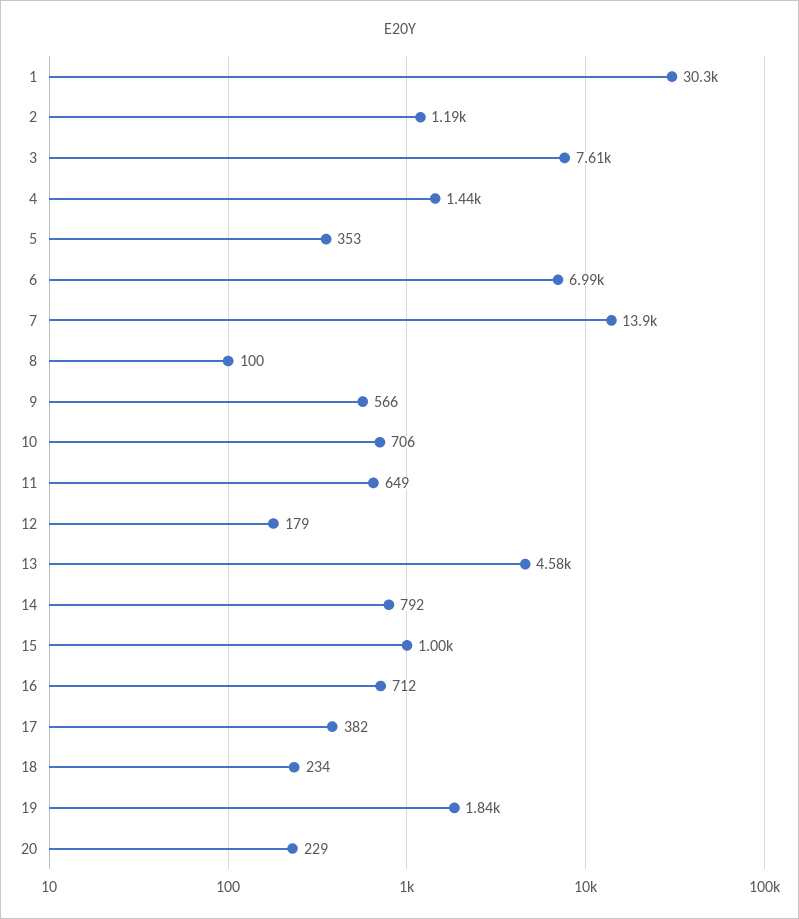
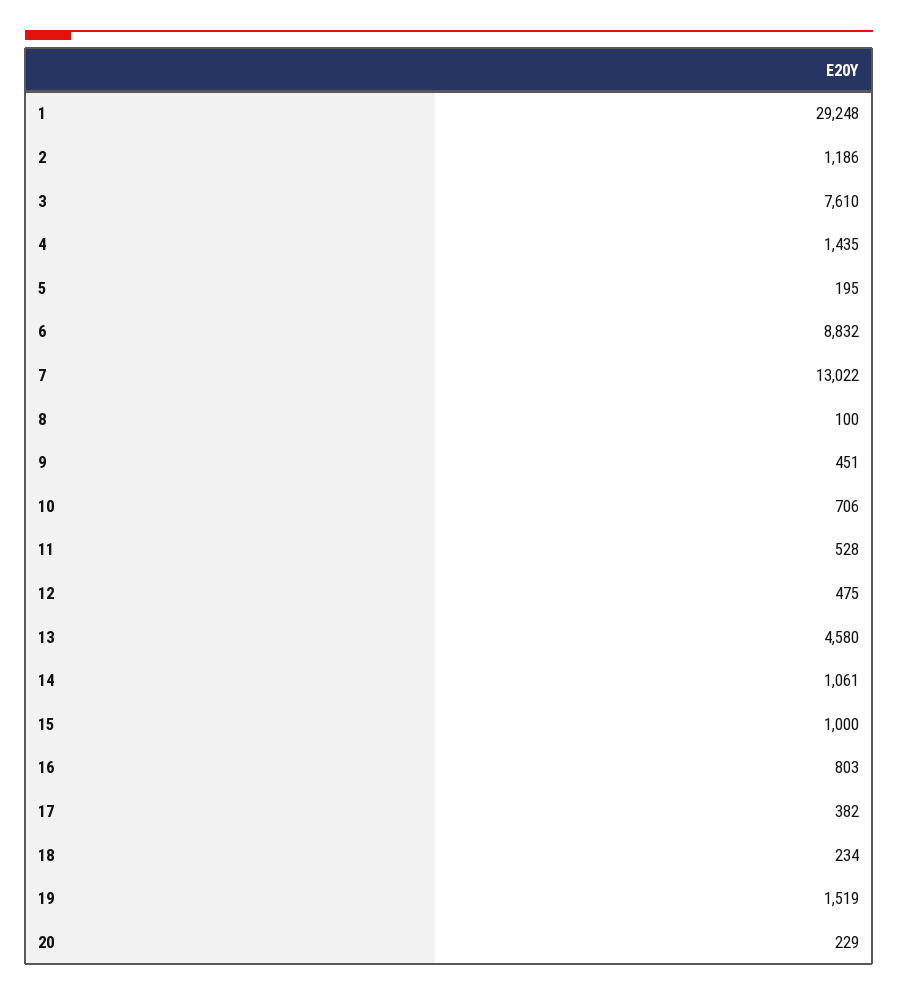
1: 30300 -> 29248
5: 353 -> 195
6: 6990 -> 8832
7: 13900 -> 13022
9: 566 -> 451
11: 649 -> 528
12: 179 -> 475
14: 792 -> 1061
16: 712 -> 803
19: 1840 -> 1519

